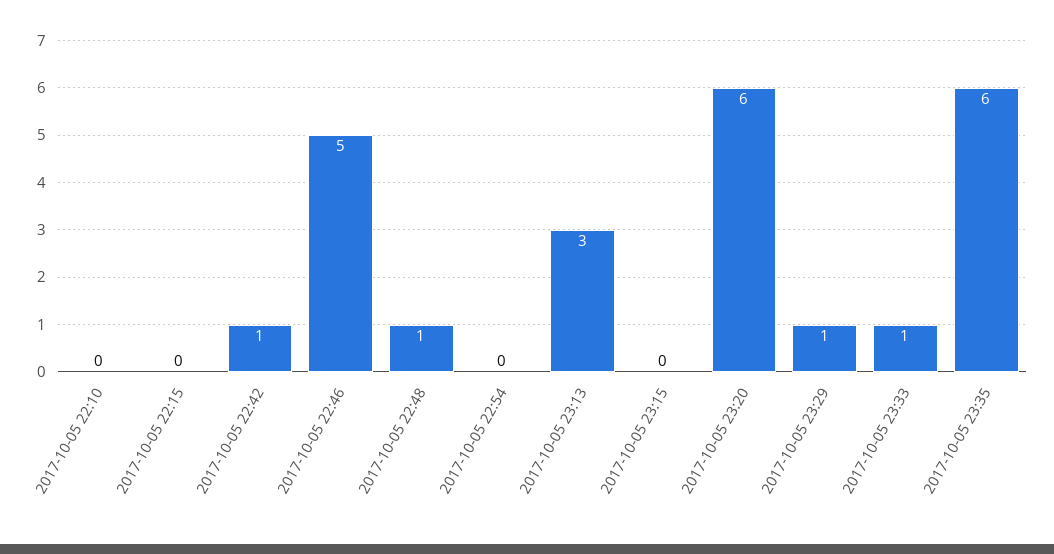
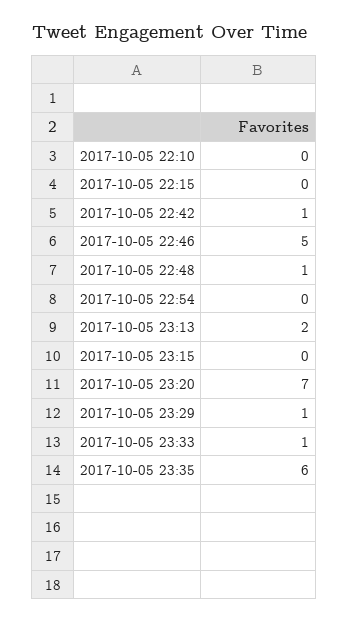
2017-10-05 23:13: 3 -> 2
2017-10-05 23:20: 6 -> 7

